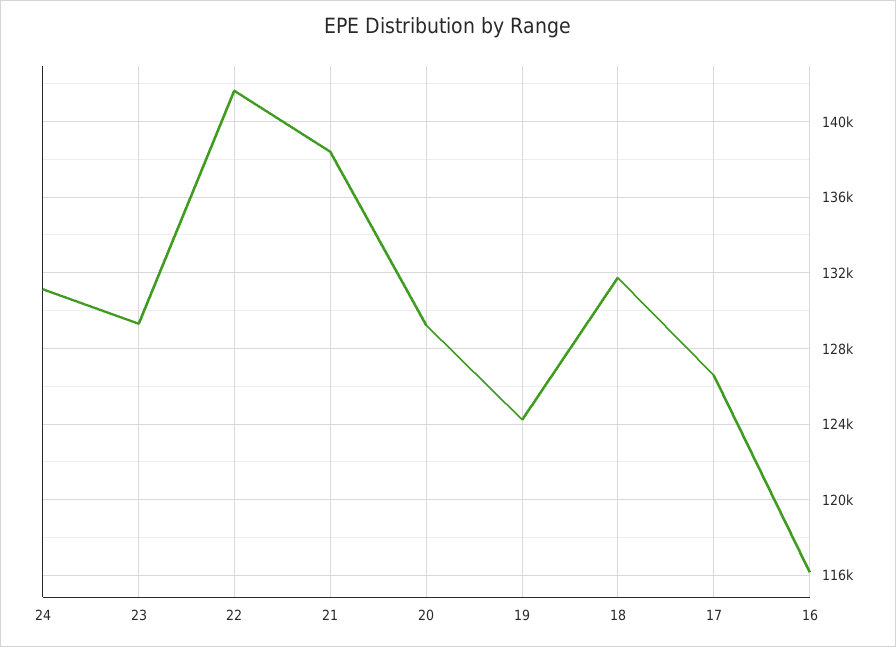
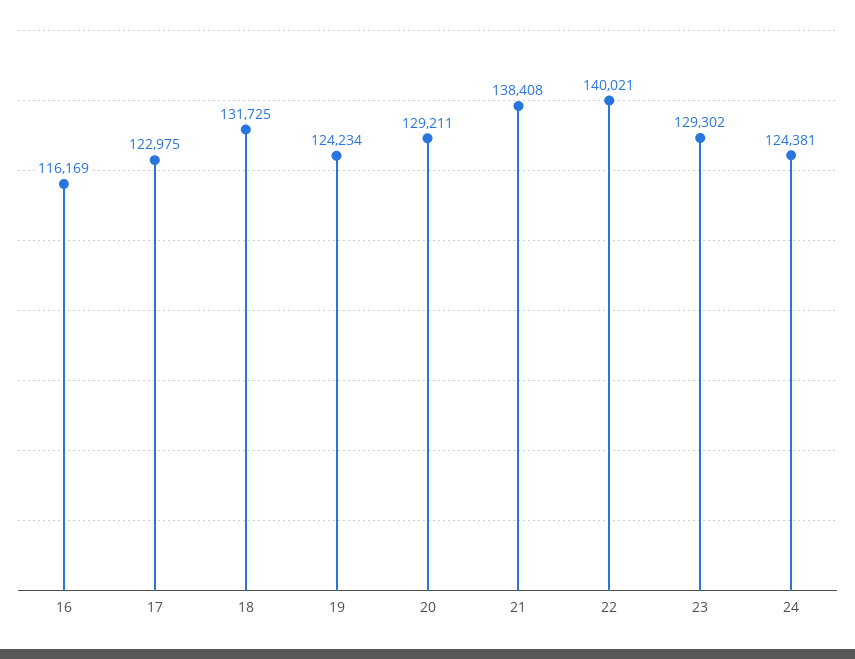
24: 131000 -> 124381
22: 141500 -> 140021
17: 126500 -> 122975

